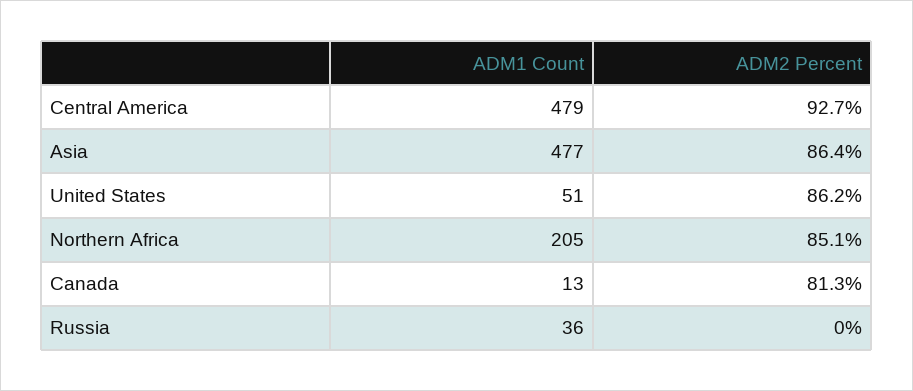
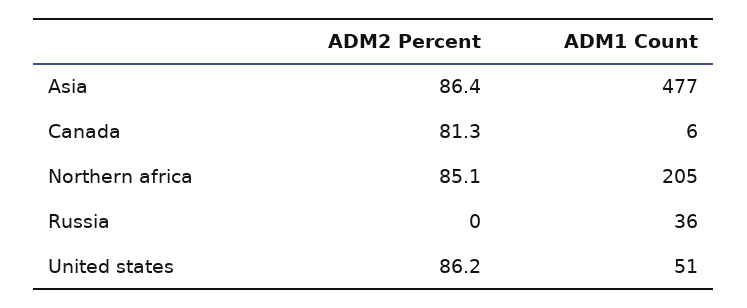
ADM1 Count, Central America: 479 -> none
ADM2 Percent, Central America: 92.7 -> none
ADM1 Count, Canada: 13 -> 6

